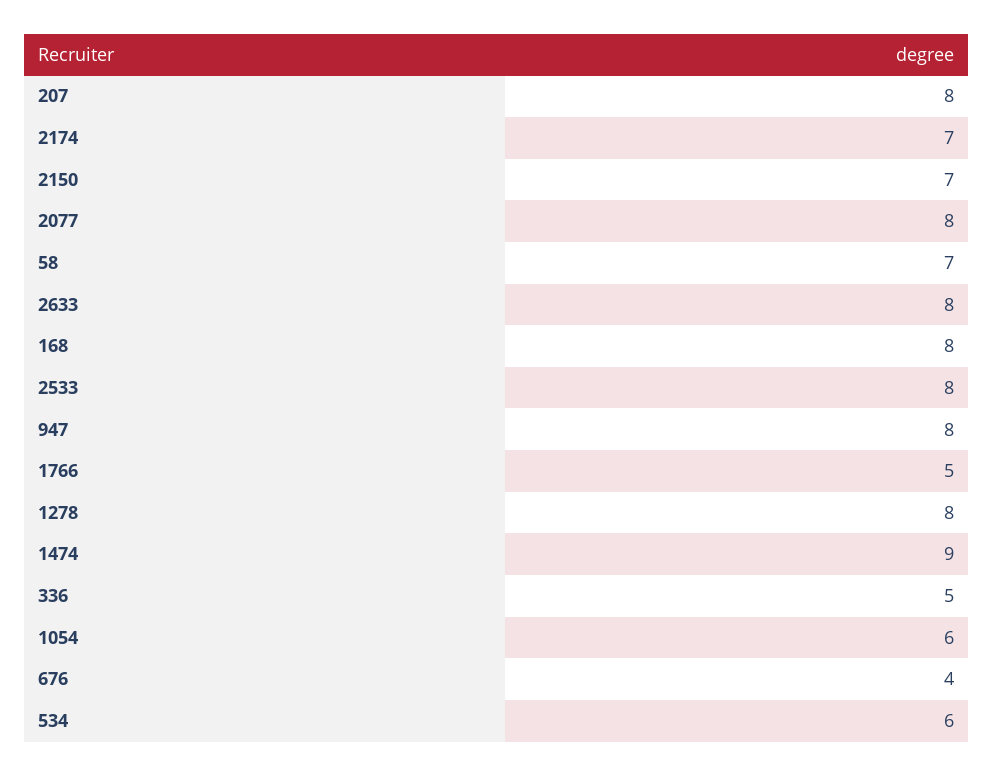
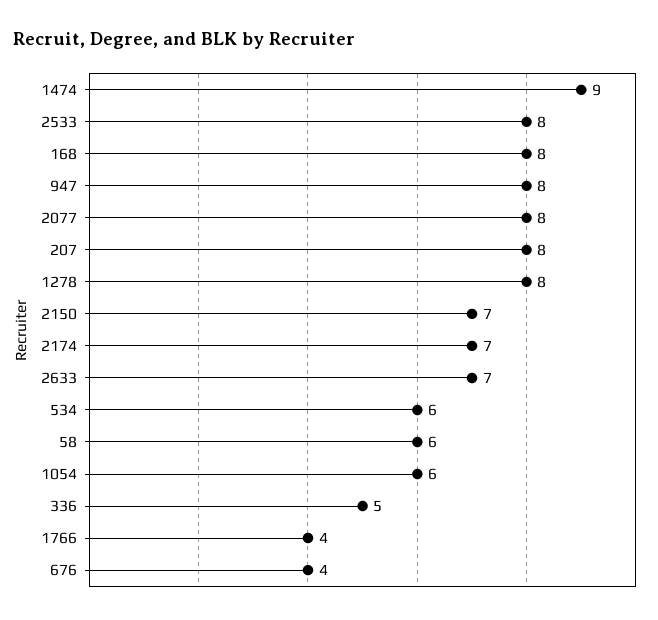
58: 7 -> 6
2633: 8 -> 7
1766: 5 -> 4

